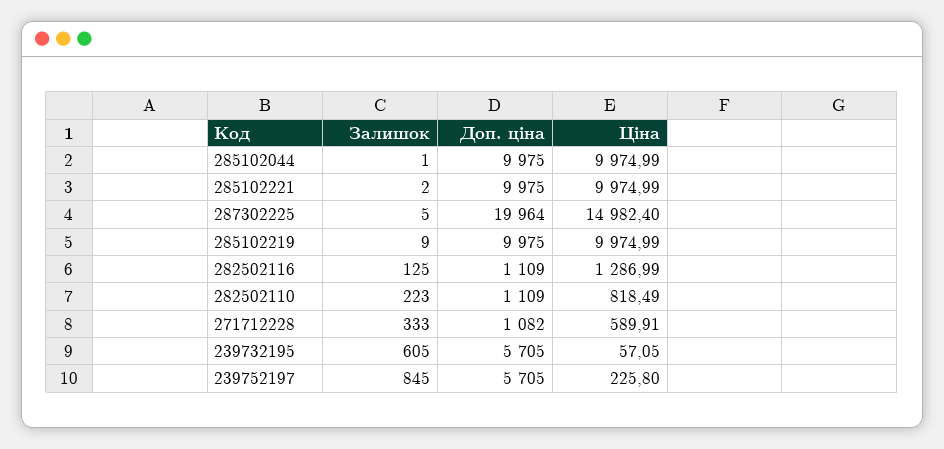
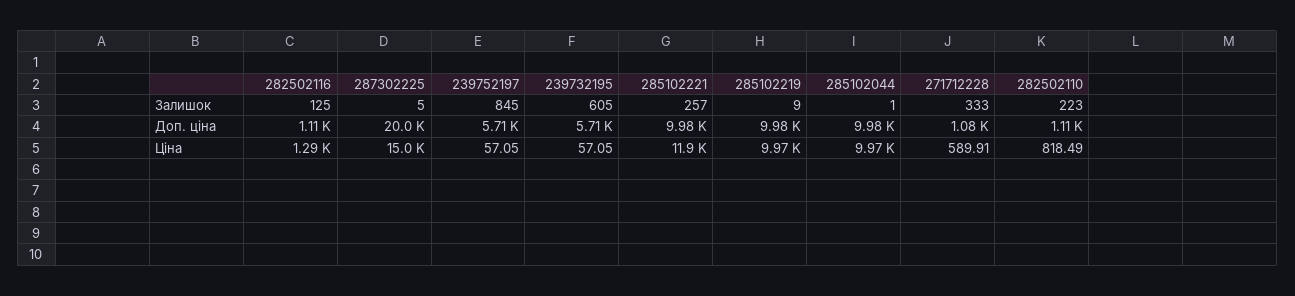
Залишок, 285102221: 2 -> 257
Ціна, 285102221: 9974.99 -> 11900
Ціна, 239752197: 225.8 -> 57.05

